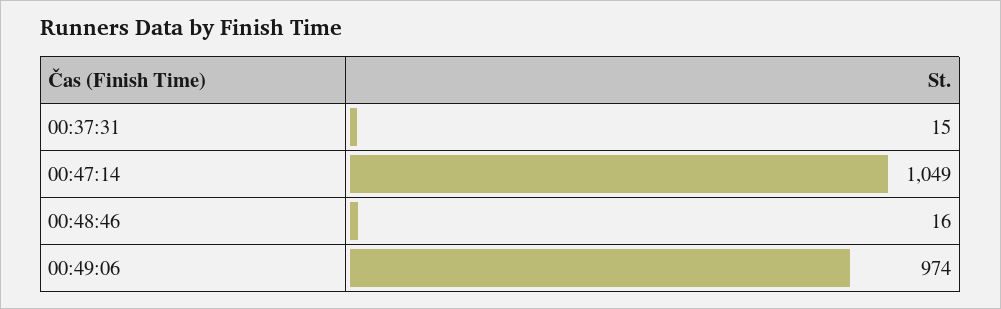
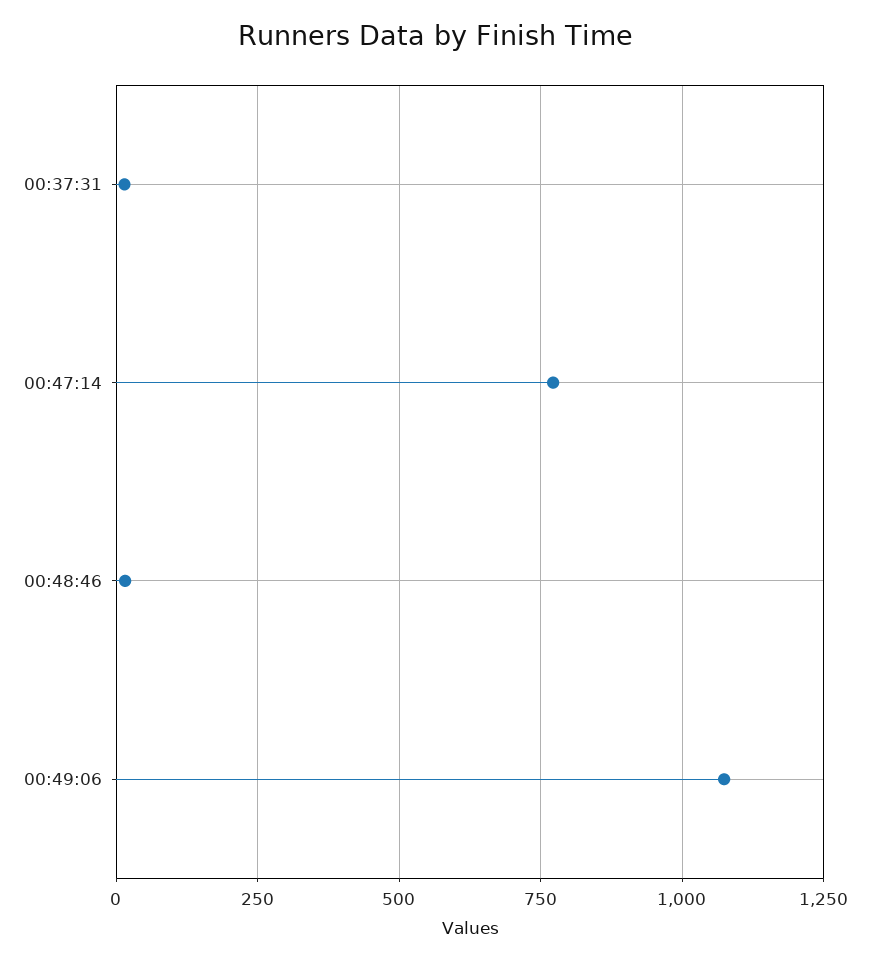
00:47:14: 1049 -> 775
00:49:06: 974 -> 1075

